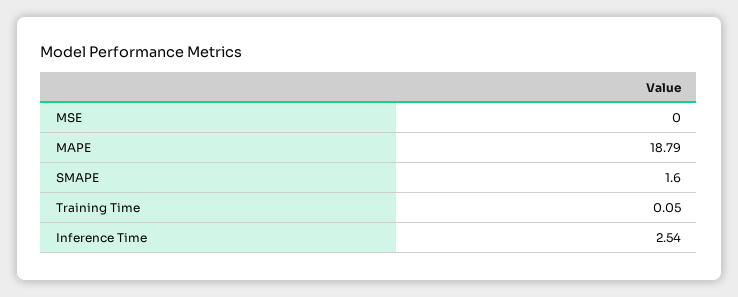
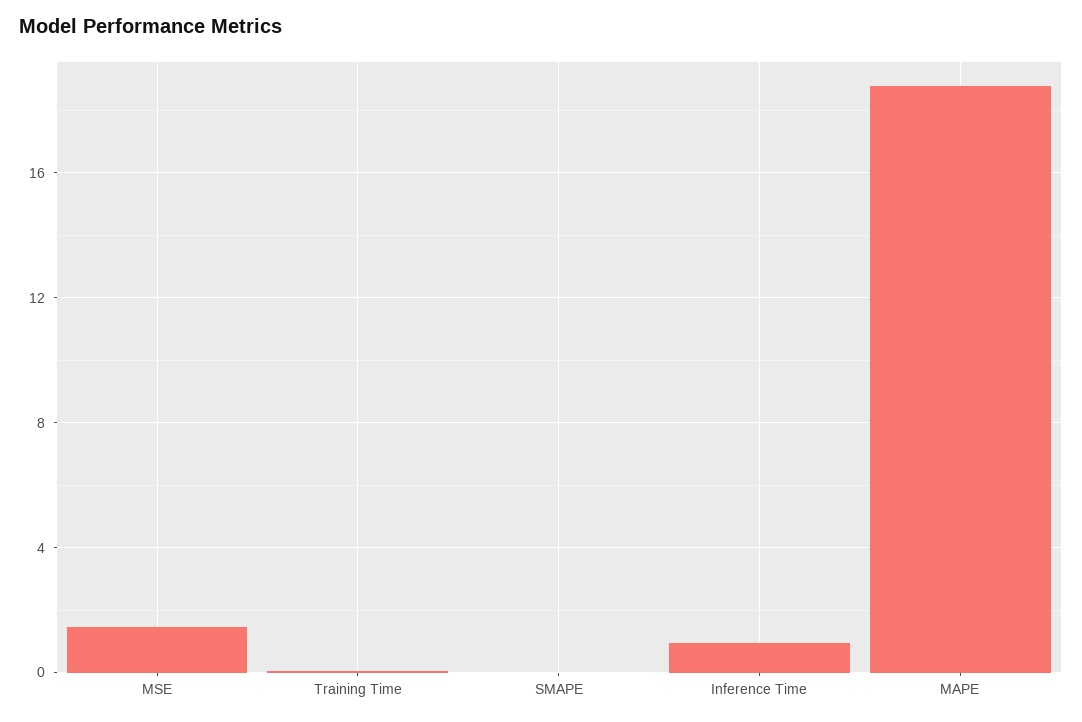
MSE: 0 -> 1.5
SMAPE: 1.6 -> 0
Inference Time: 2.54 -> 1

